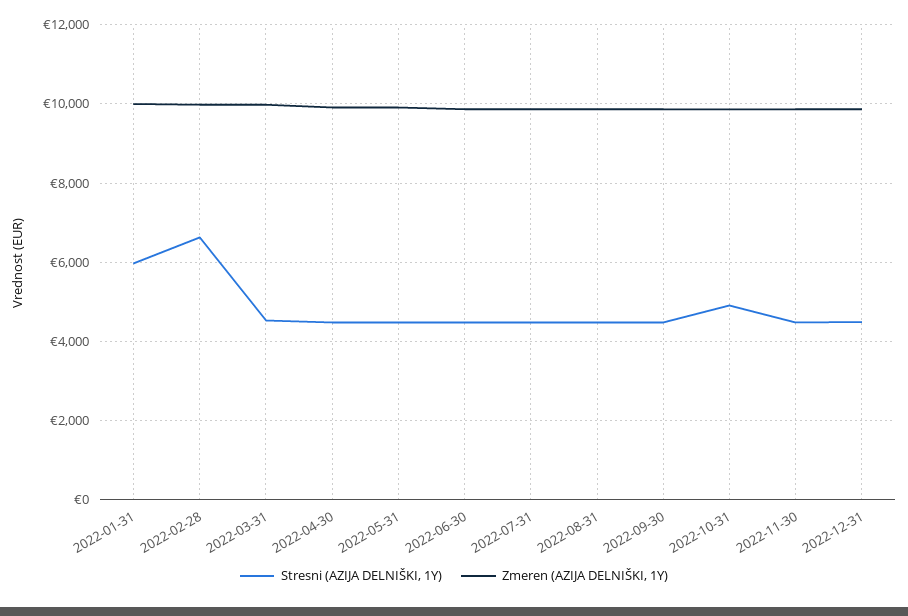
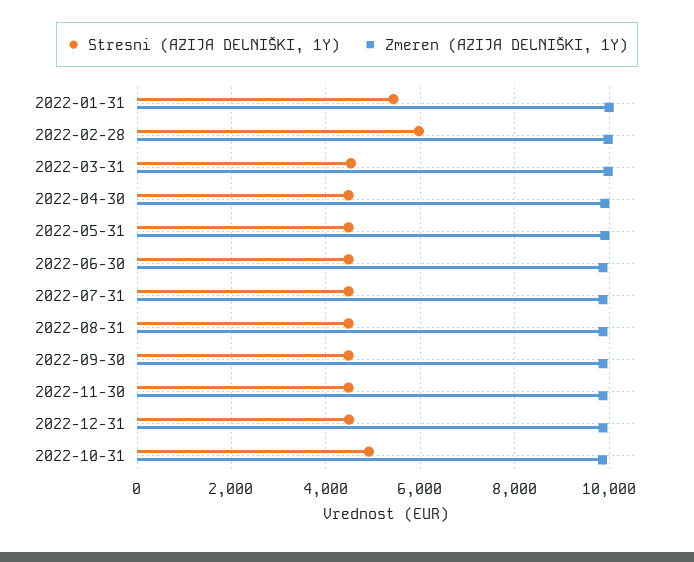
Stresni (AZIJA DELNIŠKI, 1Y), 2022-01-31: 6000 -> 5400
Stresni (AZIJA DELNIŠKI, 1Y), 2022-02-28: 6600 -> 6000

